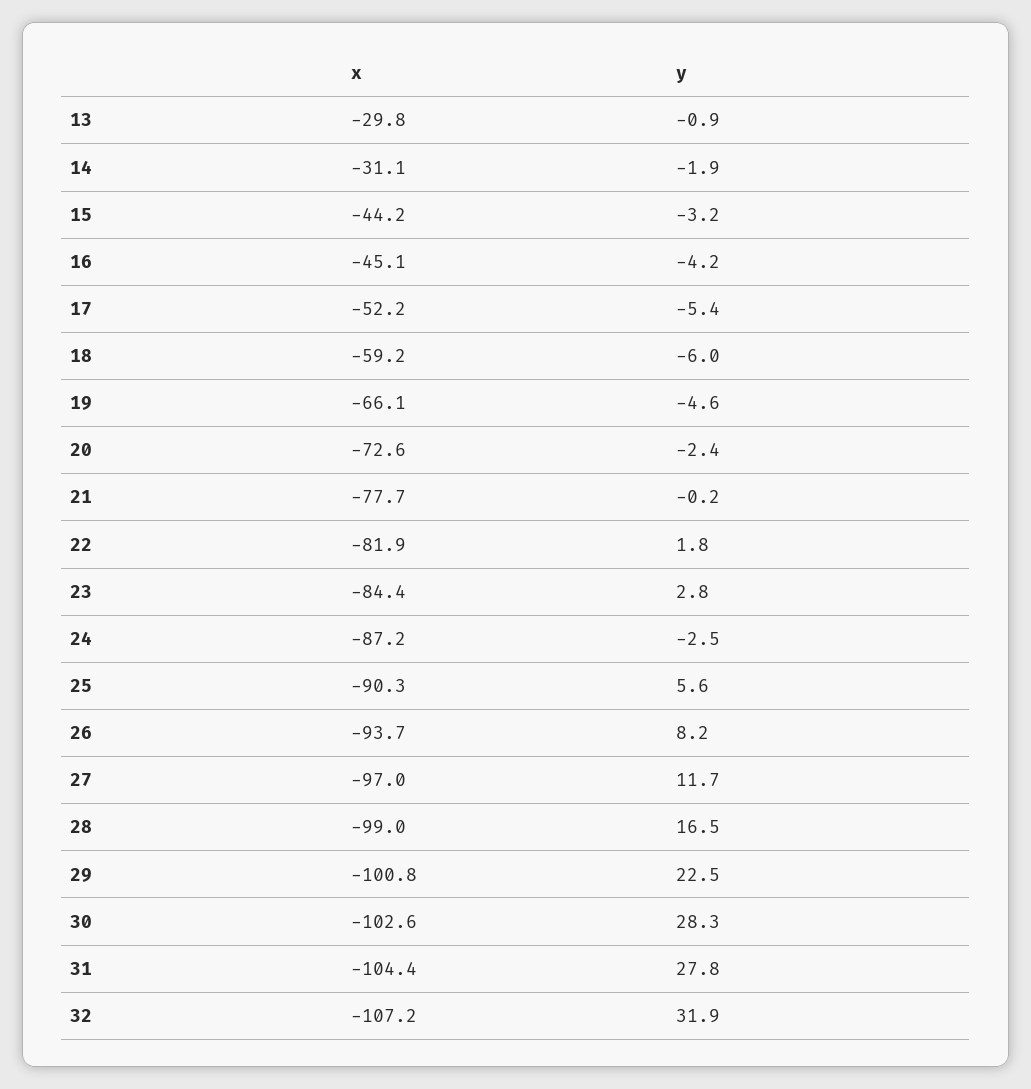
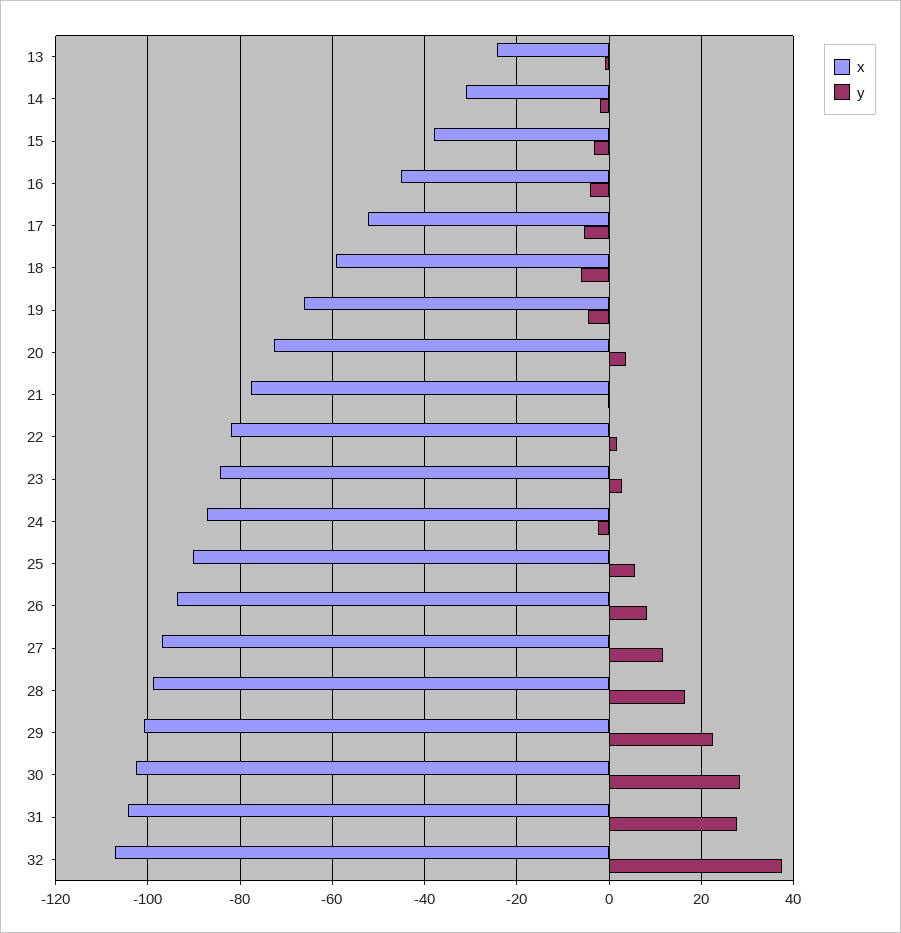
x, 13: -29.8 -> -24
x, 15: -44.2 -> -38
y, 20: -2.4 -> 4
y, 32: 31.9 -> 38

